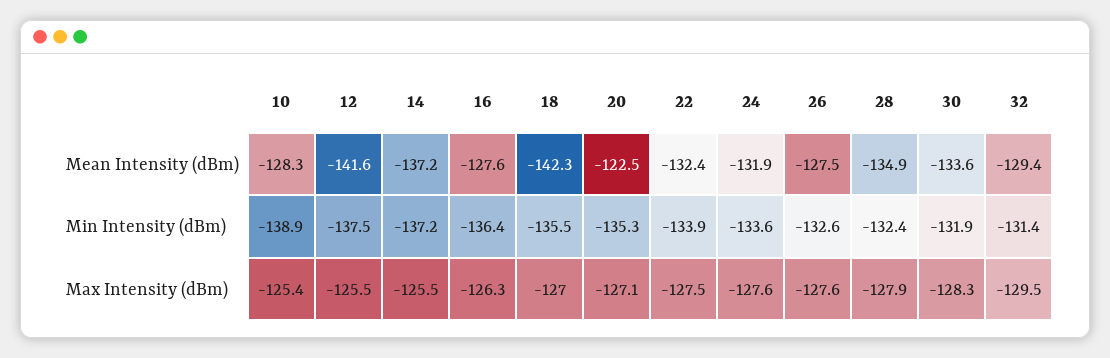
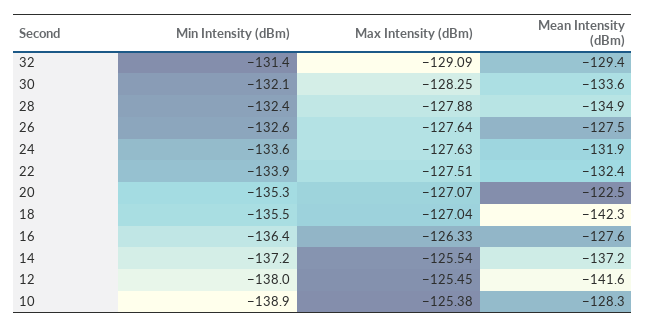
12, Min Intensity (dBm): -137.5 -> -138
30, Min Intensity (dBm): -131.9 -> -132.1
32, Max Intensity (dBm): -129.5 -> -129.09

